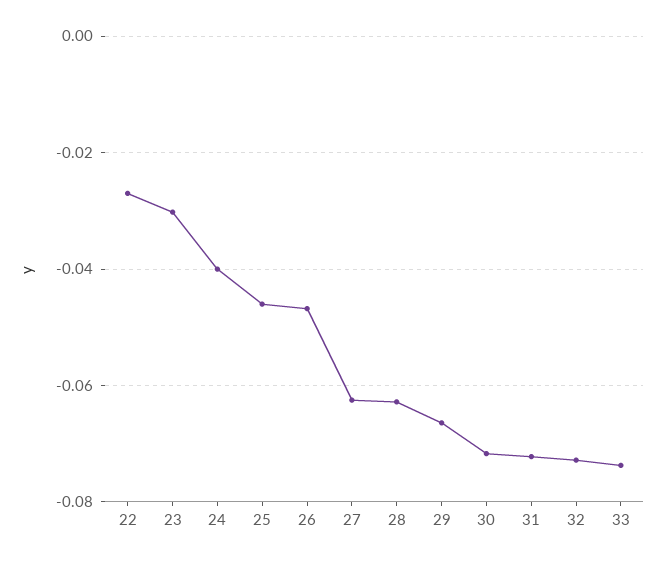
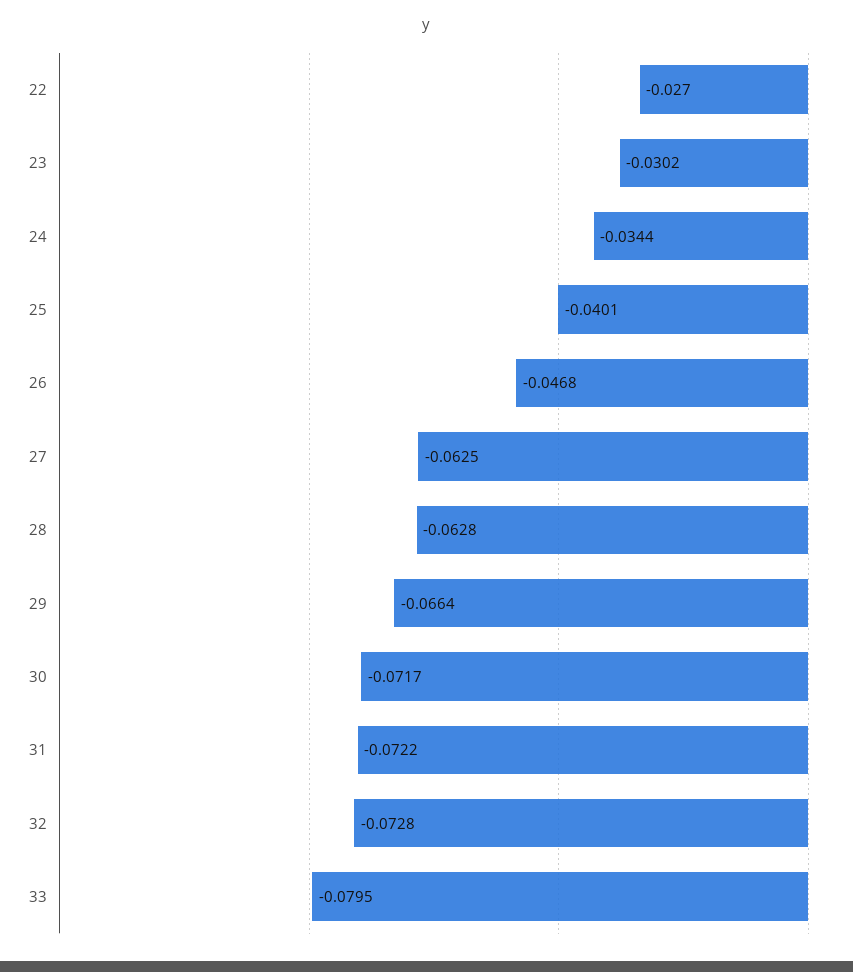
24: -0.04 -> -0.0344
25: -0.046 -> -0.0401
33: -0.074 -> -0.0795

